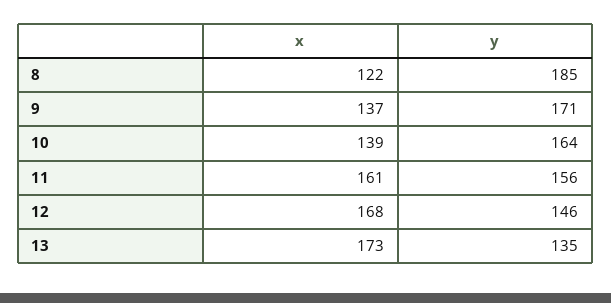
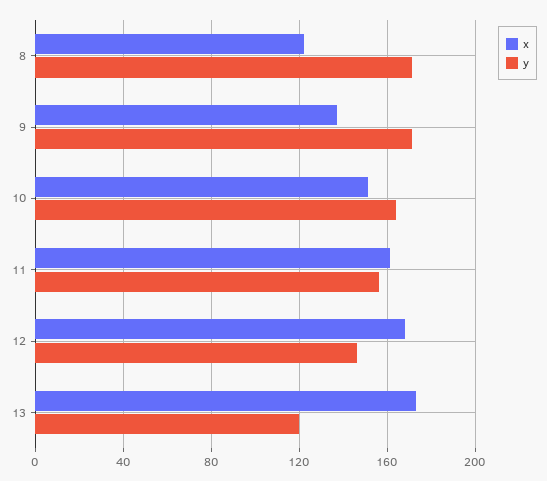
y, 8: 185 -> 170
x, 10: 139 -> 150
y, 13: 135 -> 120

